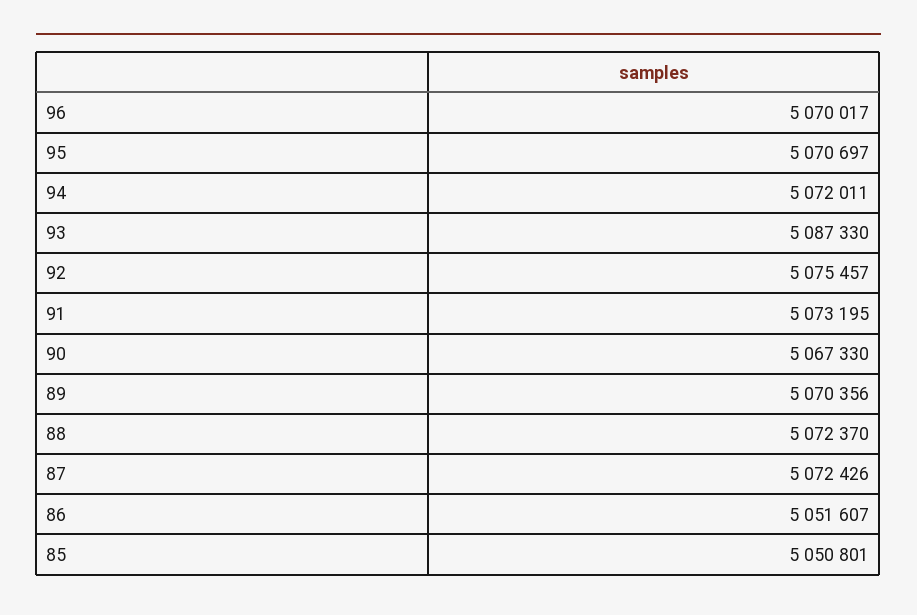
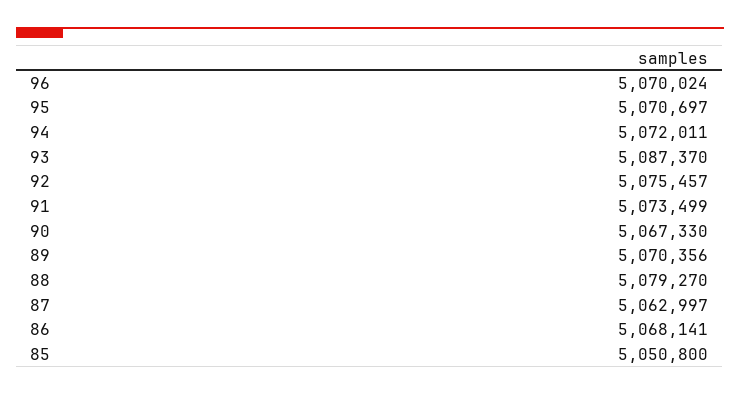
96: 5070017 -> 5070024
93: 5087330 -> 5087370
91: 5073195 -> 5073499
88: 5072370 -> 5079270
87: 5072426 -> 5062997
86: 5051607 -> 5068141
85: 5050801 -> 5050800

